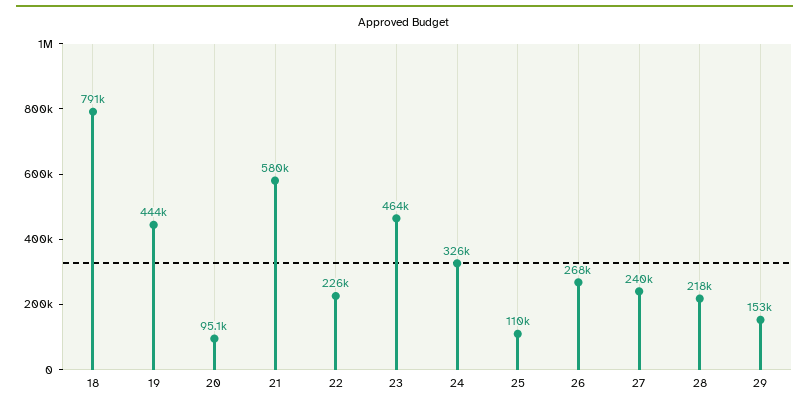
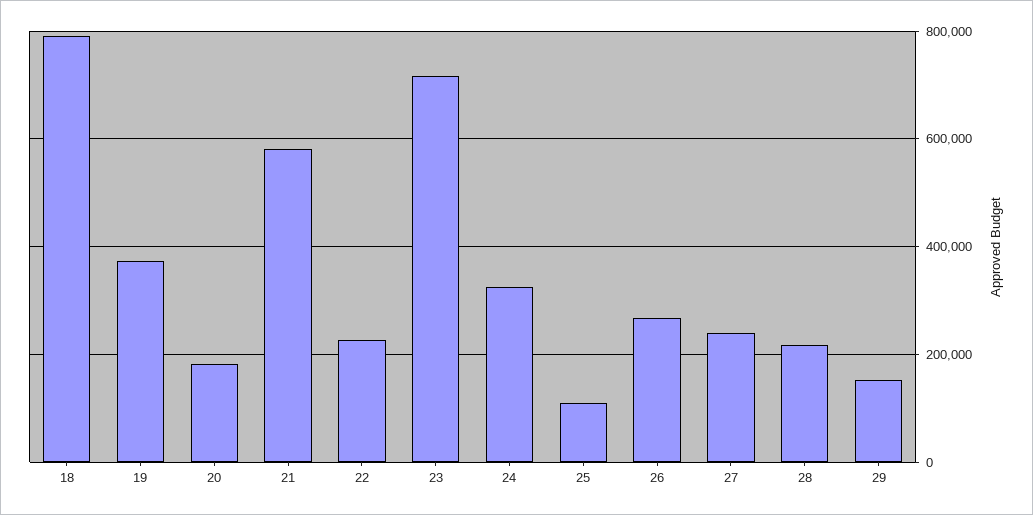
19: 444000 -> 380000
20: 95100 -> 180000
23: 464000 -> 720000

